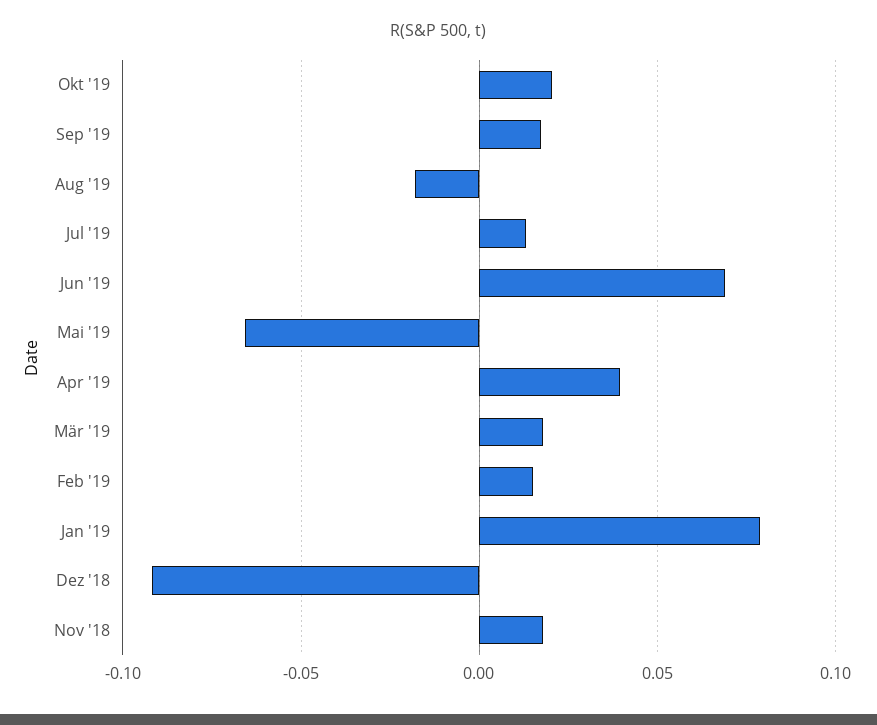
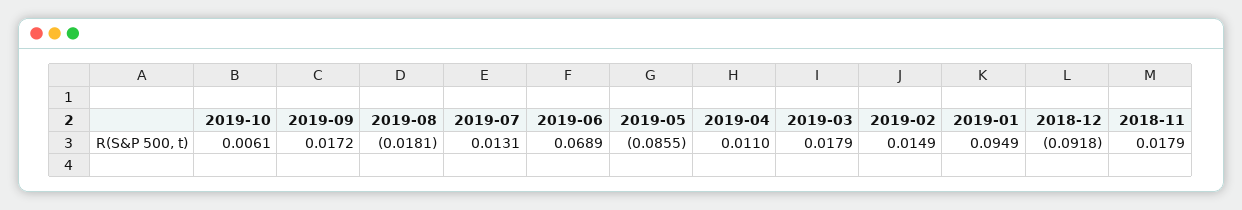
Okt '19: 0.02 -> 0.0061
Mai '19: -0.065 -> -0.0855
Apr '19: 0.04 -> 0.011
Jan '19: 0.08 -> 0.0949

